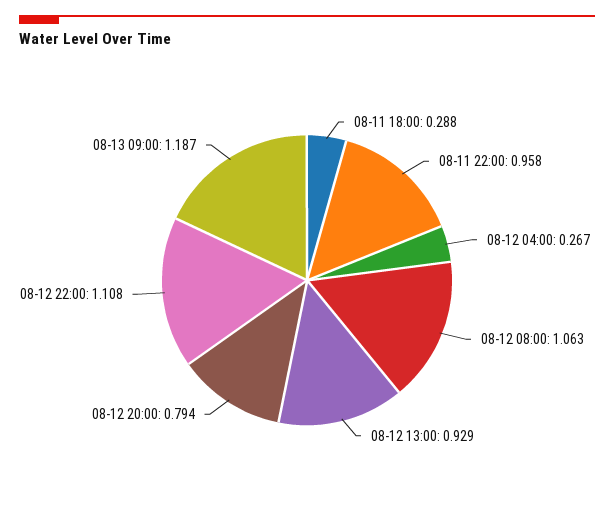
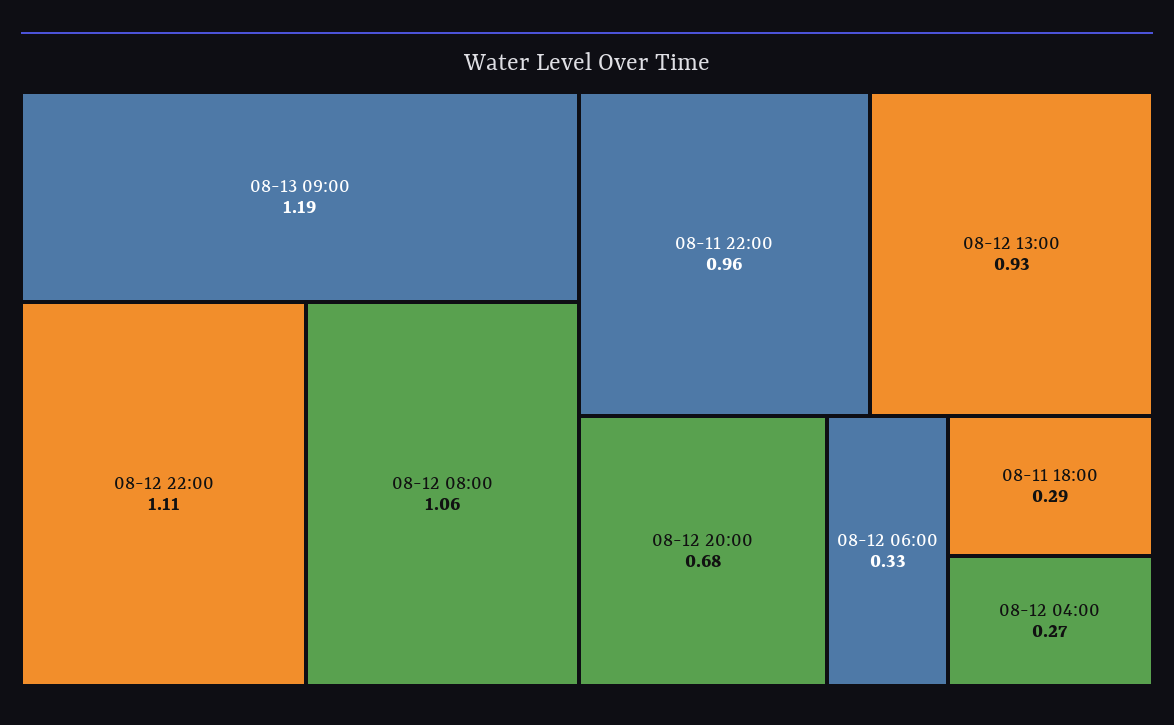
08-12 20:00: 0.794 -> 0.68
08-12 06:00: none -> 0.33

